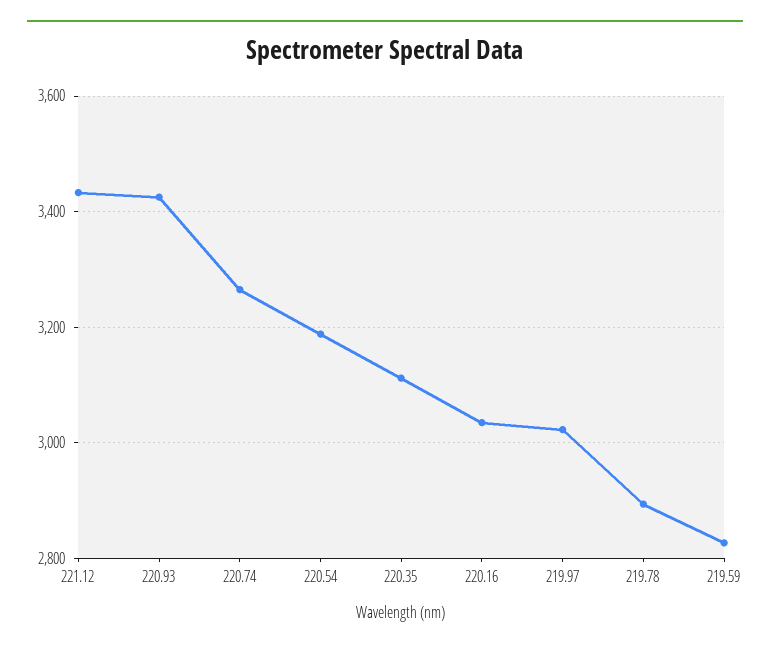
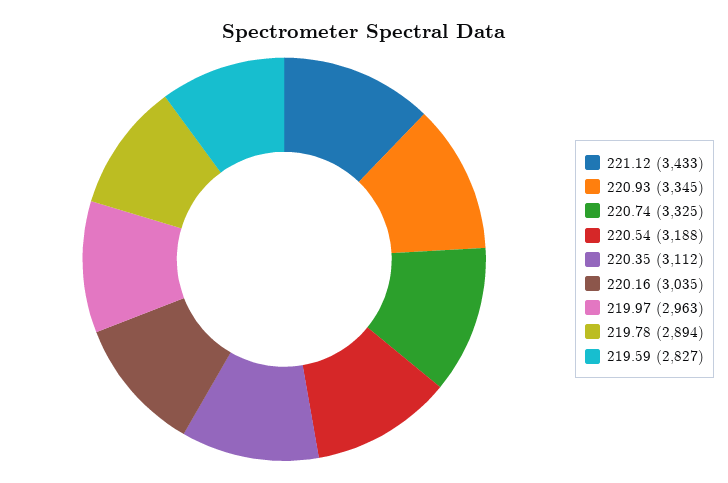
220.93: 3420 -> 3345
220.74: 3260 -> 3325
219.97: 3020 -> 2963

